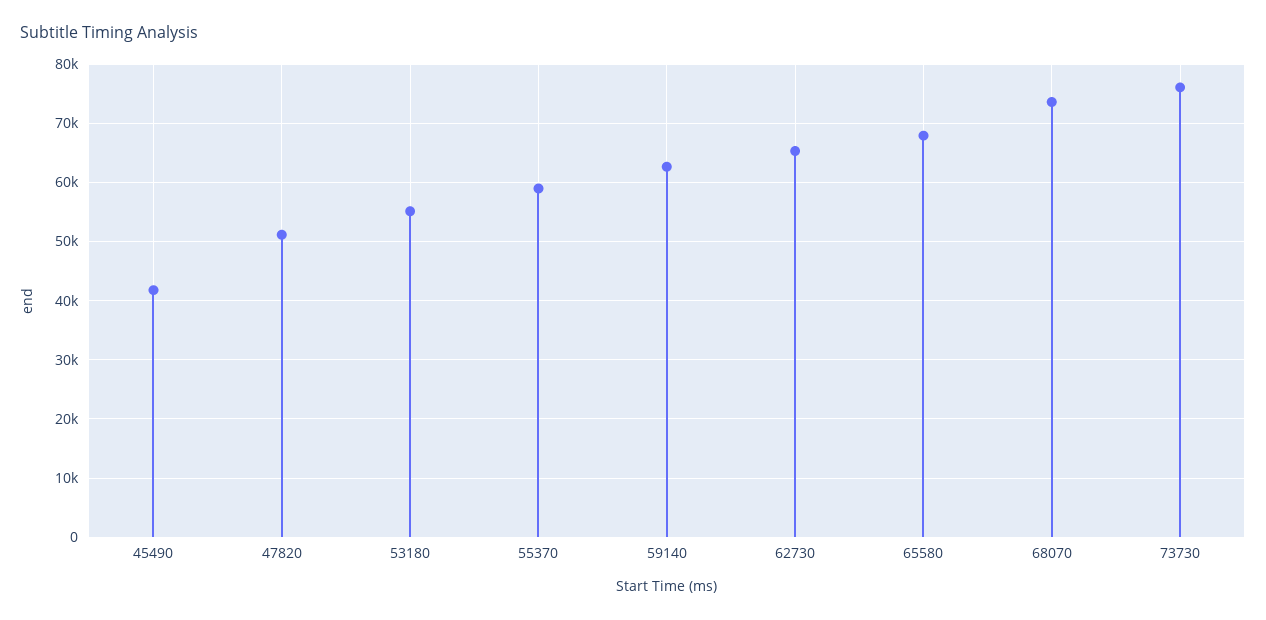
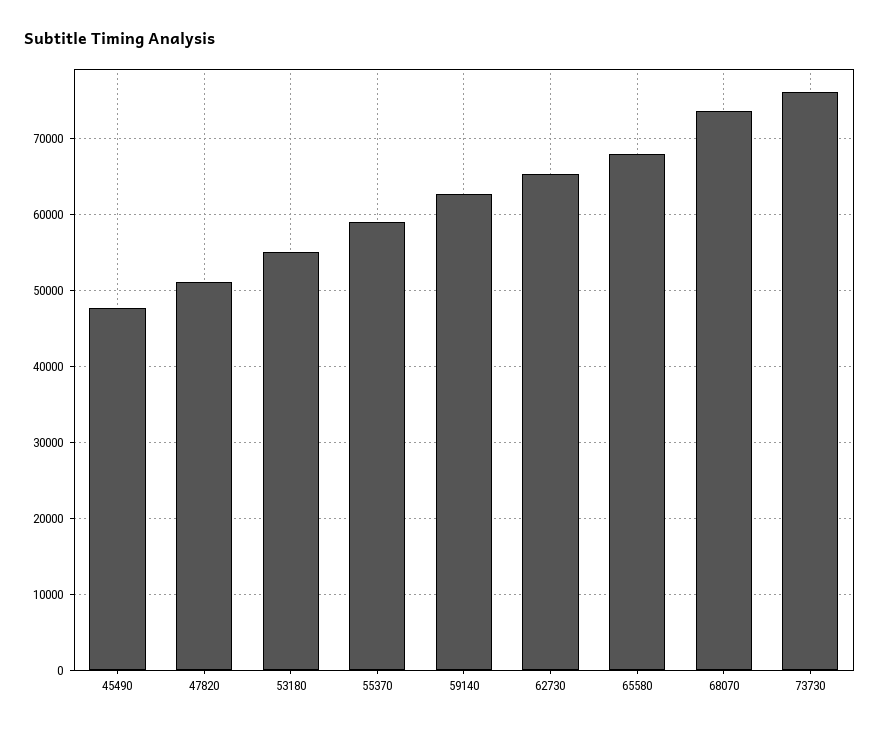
45490: 42000 -> 48000

